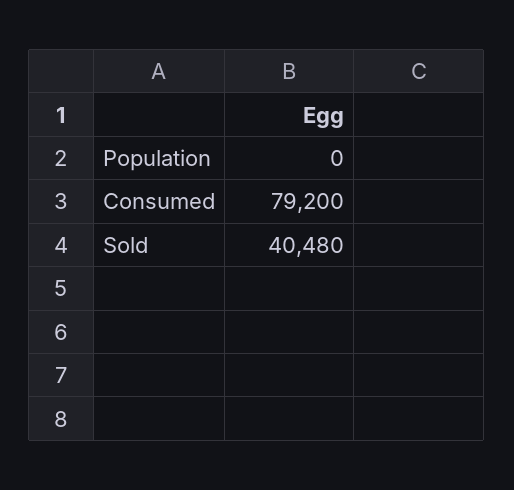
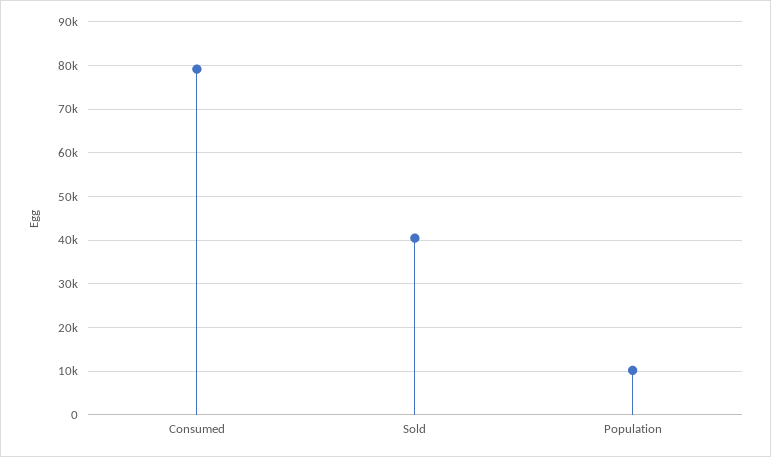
Population: 0 -> 10000

